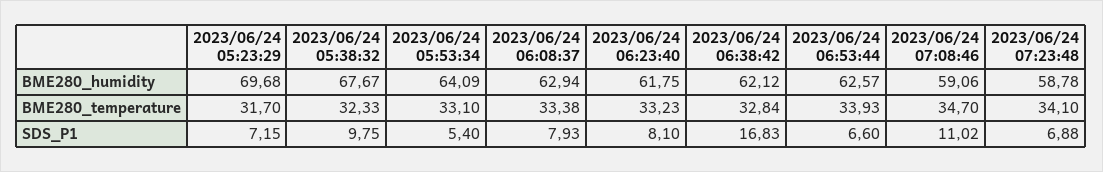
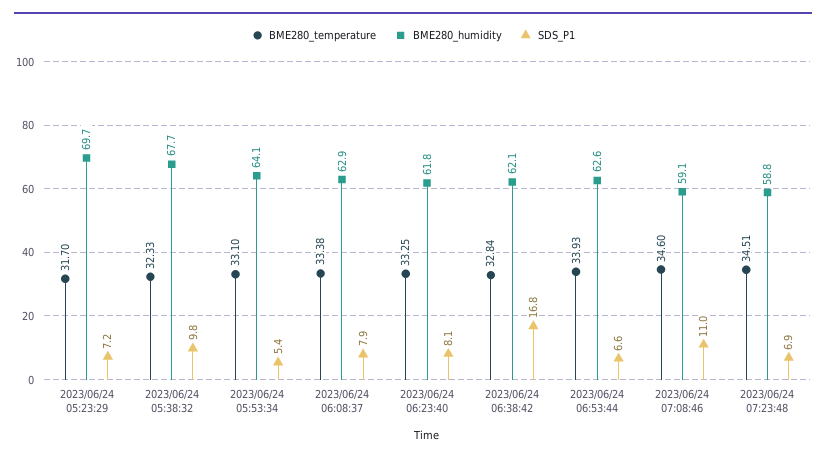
BME280_temperature, 2023/06/24 06:23:40: 33.23 -> 33.25
BME280_temperature, 2023/06/24 07:08:46: 34.7 -> 34.6
BME280_temperature, 2023/06/24 07:23:48: 34.1 -> 34.51

